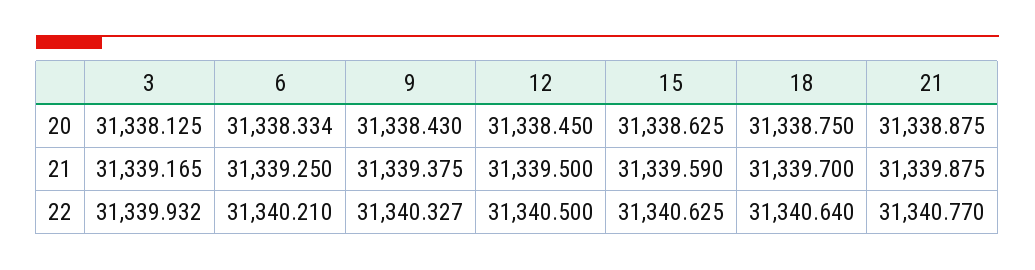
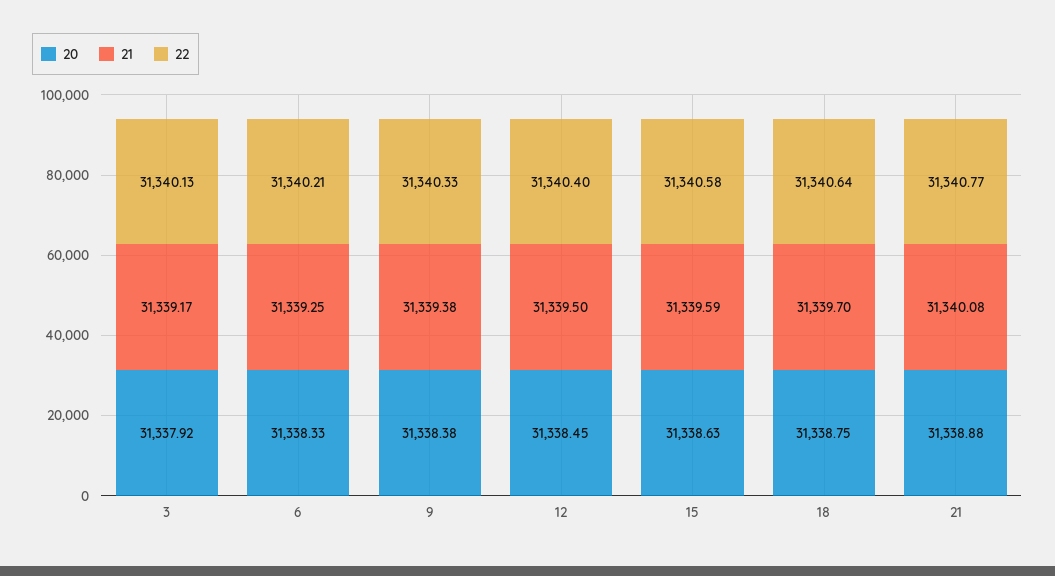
20, 3: 31338.125 -> 31337.92
20, 9: 31338.43 -> 31338.38
21, 21: 31339.875 -> 31340.08
22, 3: 31339.932 -> 31340.13
22, 12: 31340.5 -> 31340.4
22, 15: 31340.625 -> 31340.58

